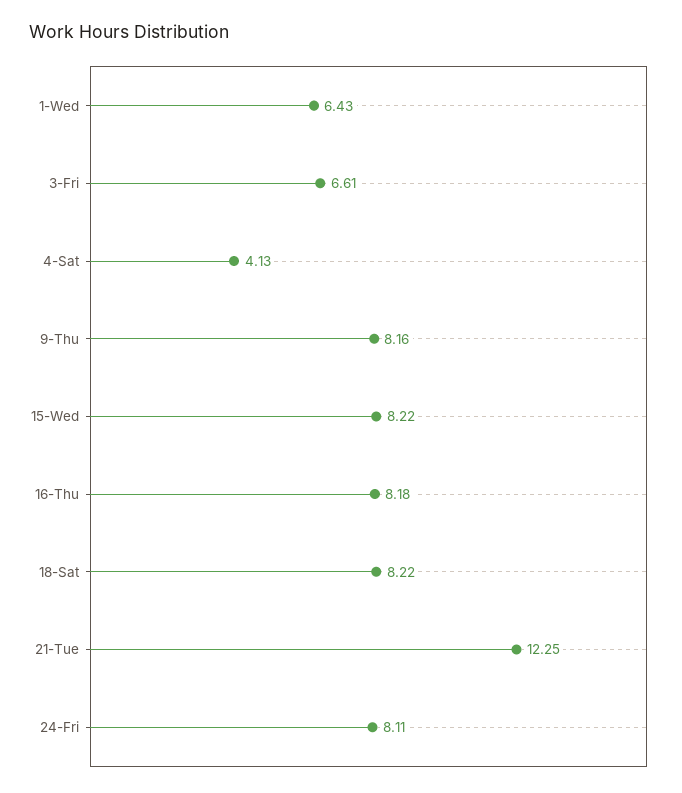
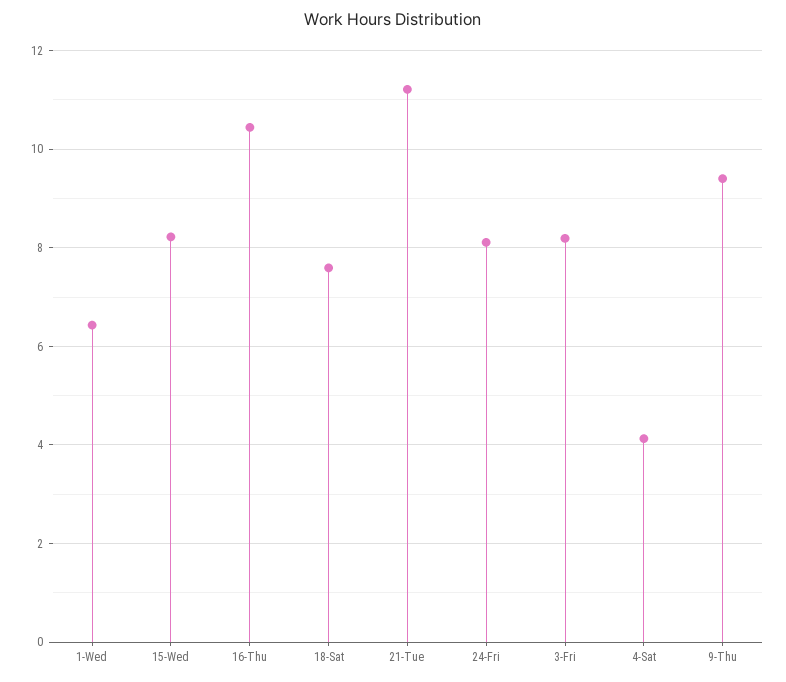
3-Fri: 6.61 -> 8.2
9-Thu: 8.16 -> 9.4
16-Thu: 8.18 -> 10.4
18-Sat: 8.22 -> 7.6
21-Tue: 12.25 -> 11.2

